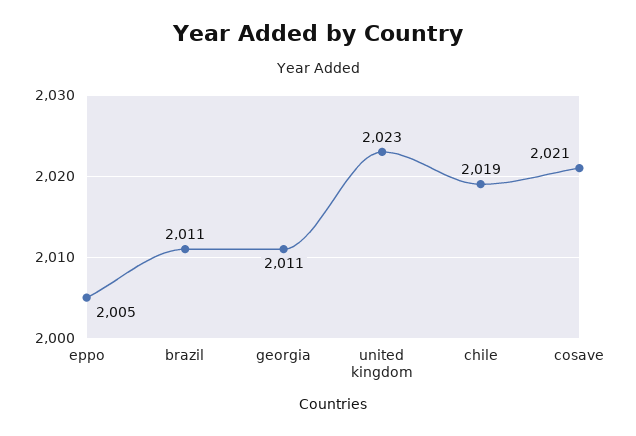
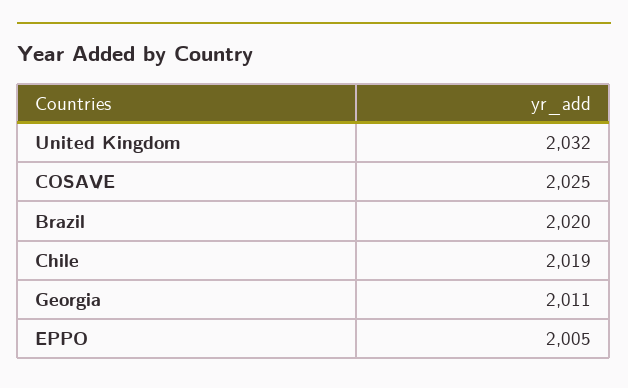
brazil: 2011 -> 2020
united kingdom: 2023 -> 2032
cosave: 2021 -> 2025

